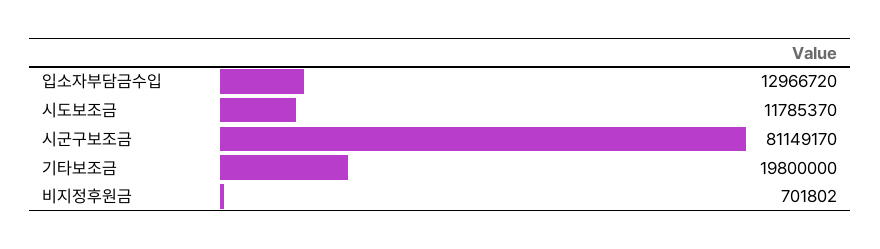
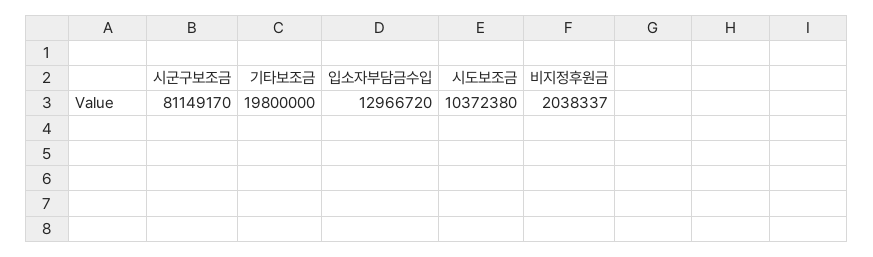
시도보조금: 11785370 -> 10372380
비지정후원금: 701802 -> 2038337

